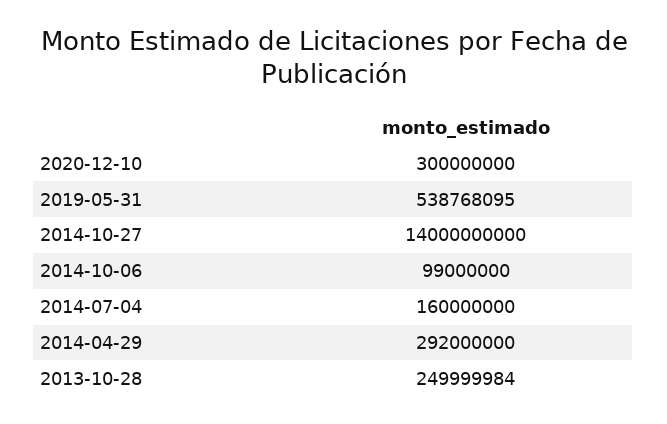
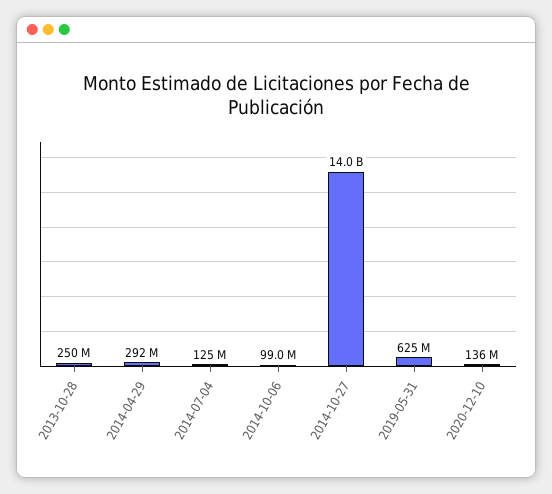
2020-12-10: 300000000 -> 136000000
2019-05-31: 538768095 -> 625000000
2014-07-04: 160000000 -> 125000000

